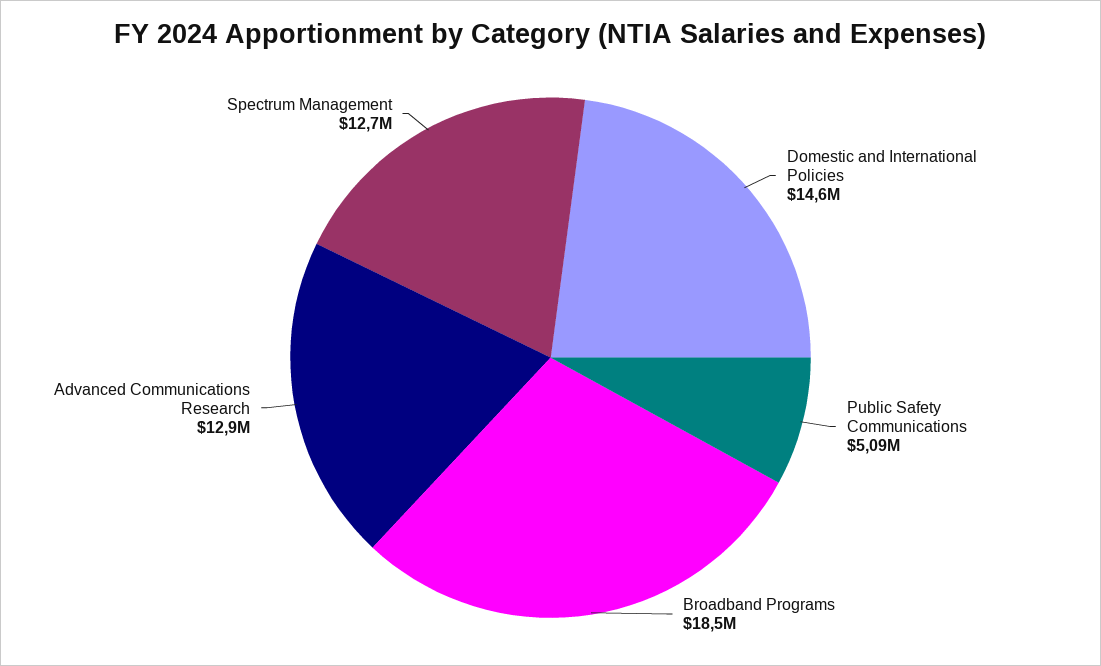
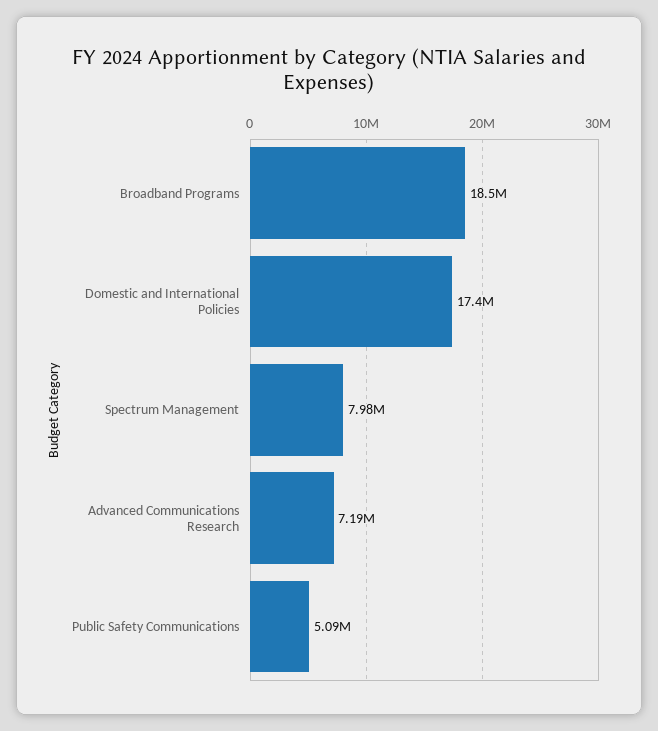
Domestic and International Policies: 14600000 -> 17400000
Advanced Communications Research: 12900000 -> 7190000
Spectrum Management: 12700000 -> 7980000

